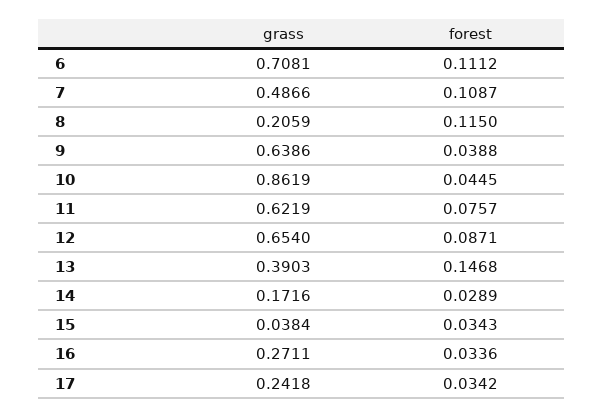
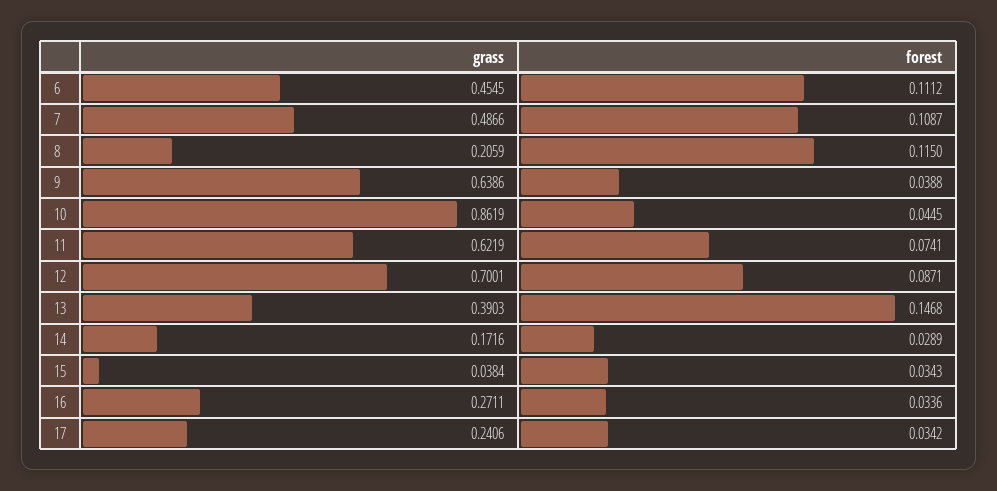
grass, 6: 0.7081 -> 0.4545
forest, 11: 0.0757 -> 0.0741
grass, 12: 0.654 -> 0.7001
grass, 17: 0.2418 -> 0.2406

